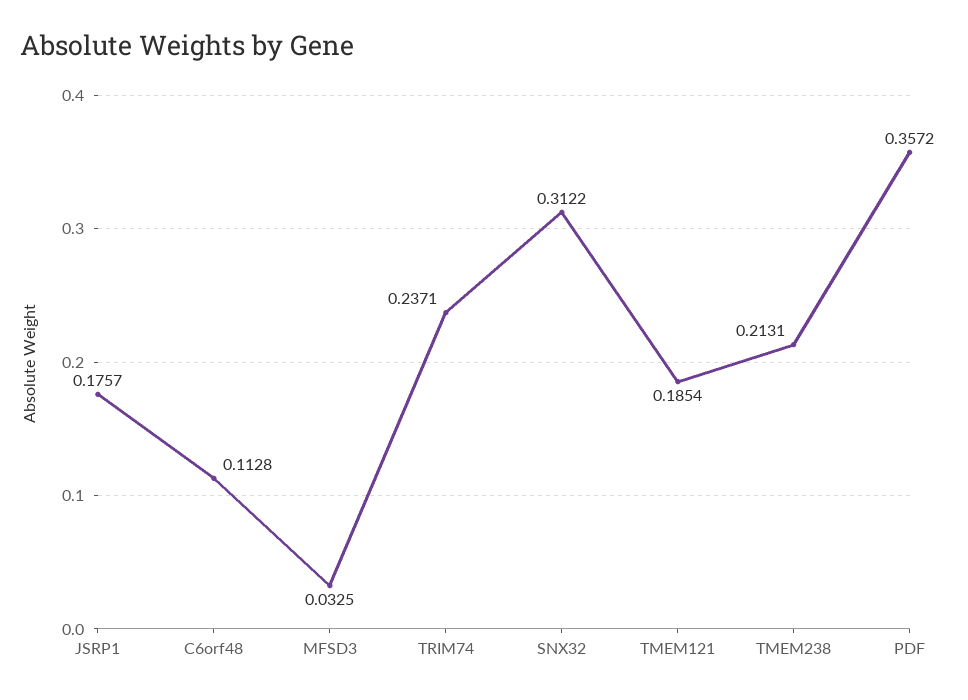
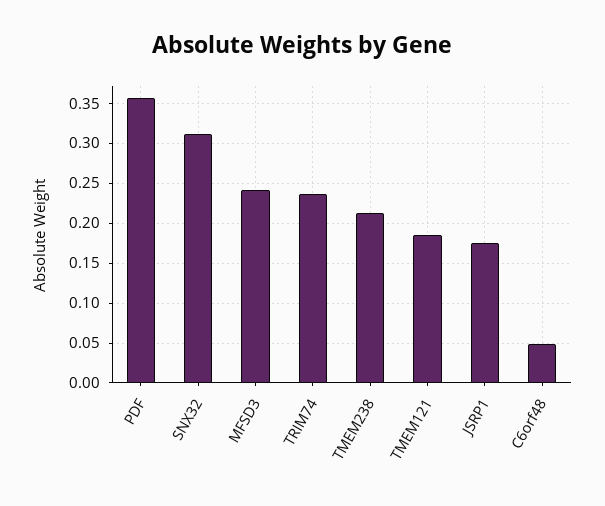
C6orf48: 0.1128 -> 0.05
MFSD3: 0.0325 -> 0.24

